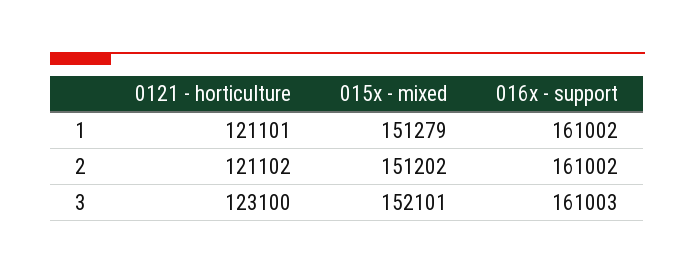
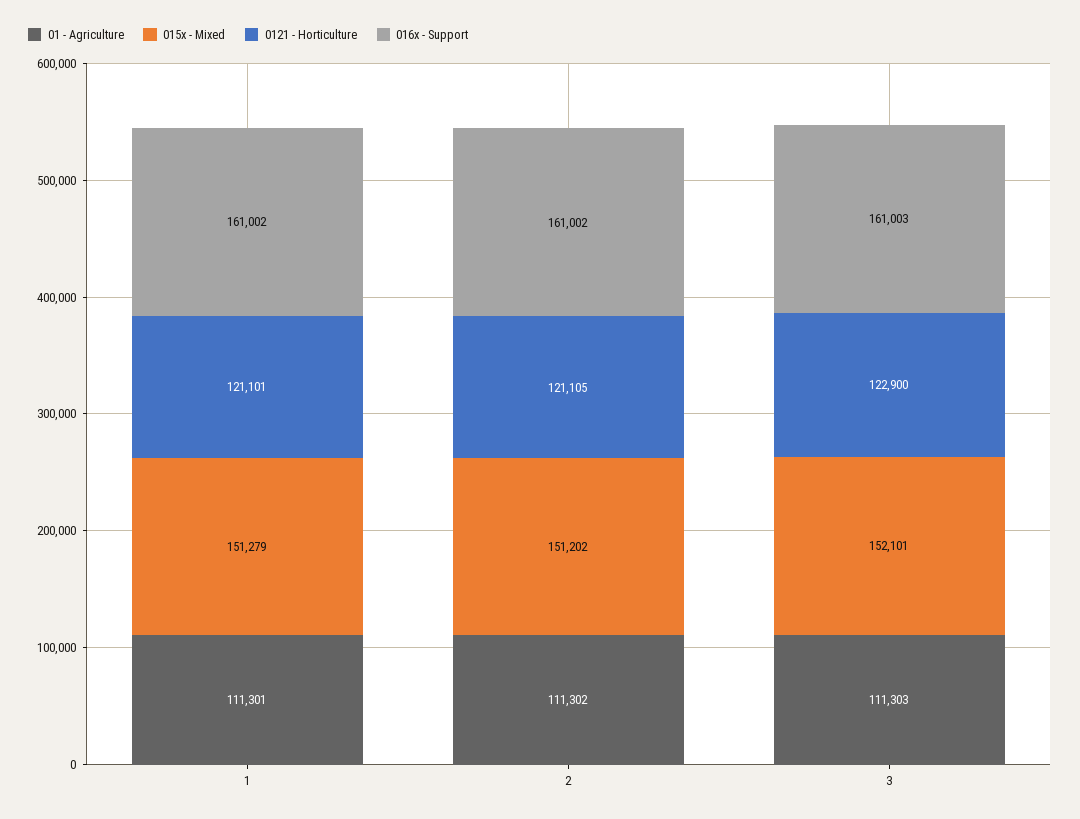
0121 - horticulture, 2: 121102 -> 121105
0121 - horticulture, 3: 123100 -> 122900
01 - Agriculture, 1: none -> 111301
01 - Agriculture, 2: none -> 111302
01 - Agriculture, 3: none -> 111303

